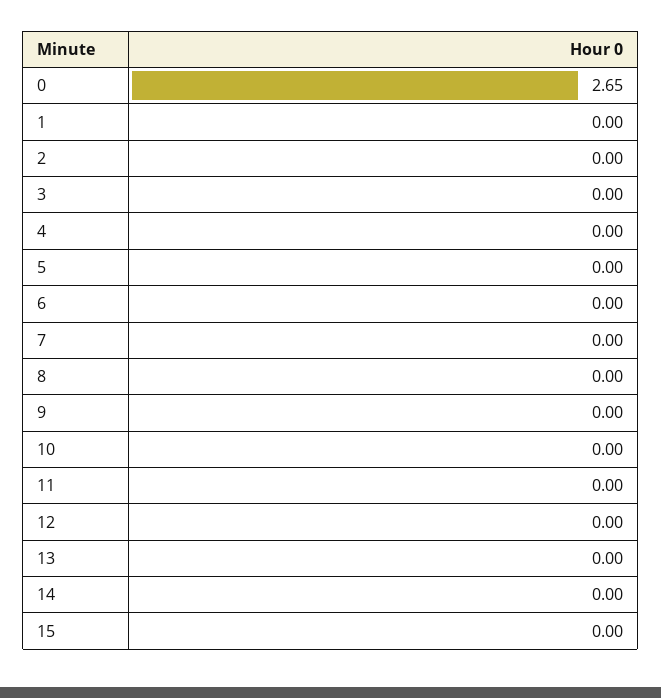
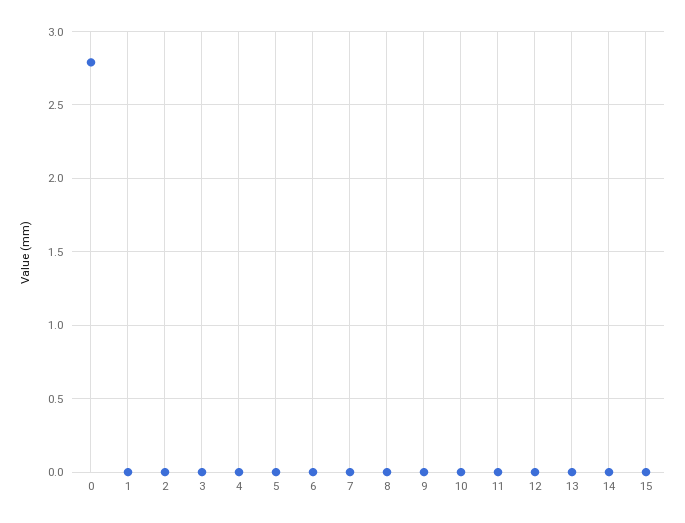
0: 2.65 -> 2.8

